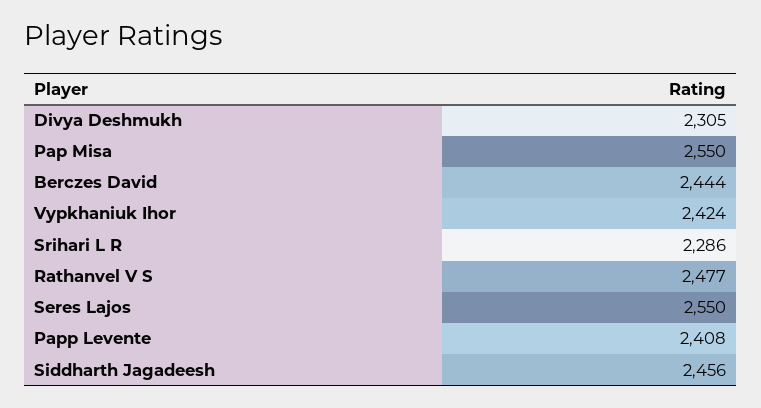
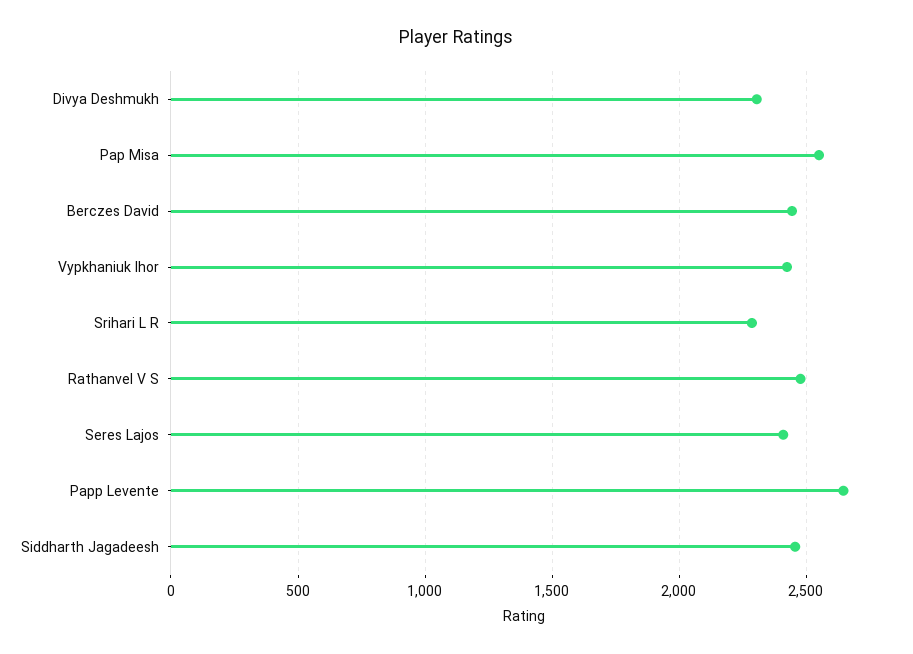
Seres Lajos: 2550 -> 2400
Papp Levente: 2408 -> 2650

